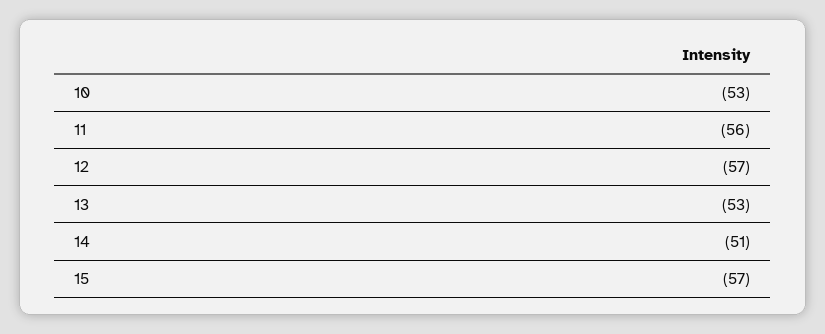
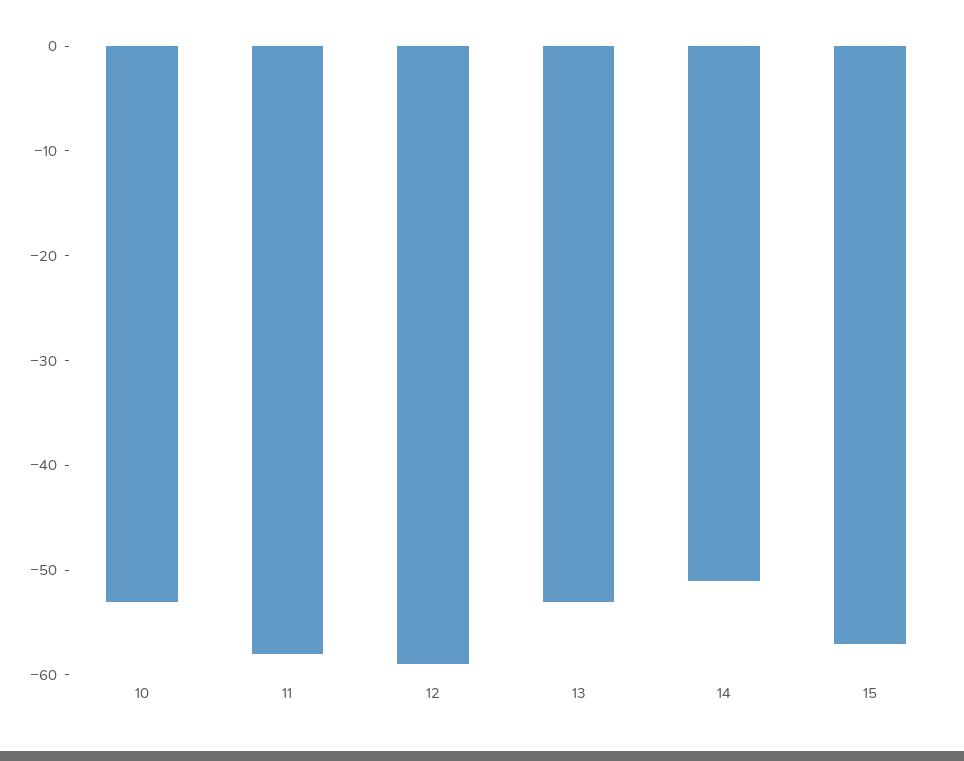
11: -56 -> -58
12: -57 -> -59

